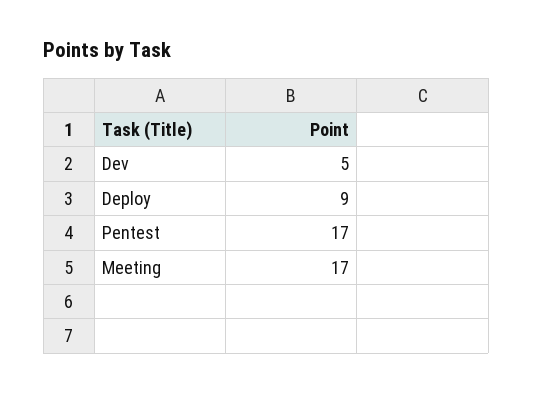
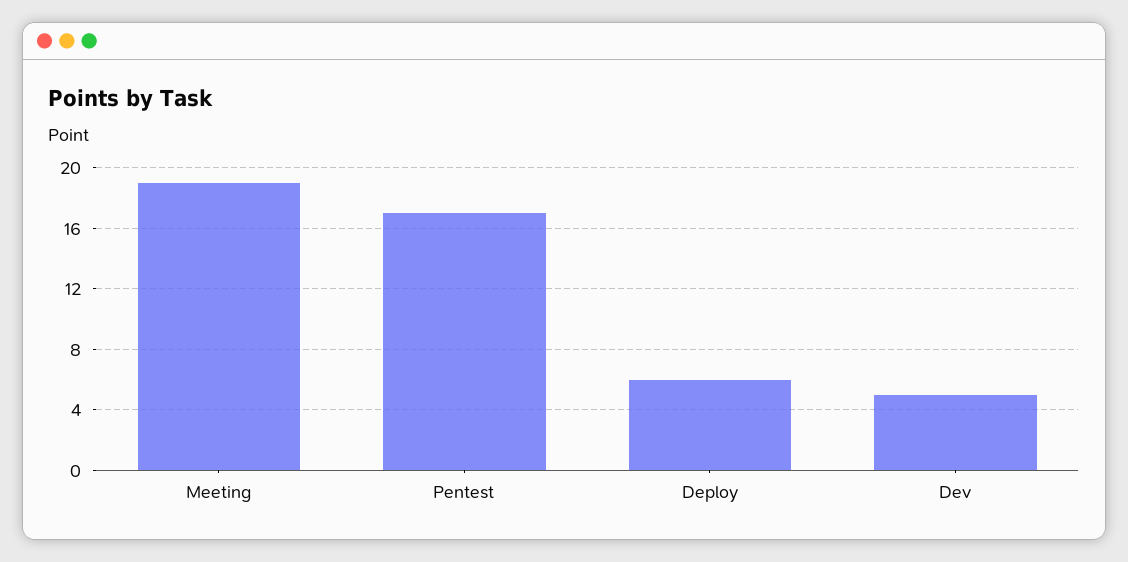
Deploy: 9 -> 6
Meeting: 17 -> 19

